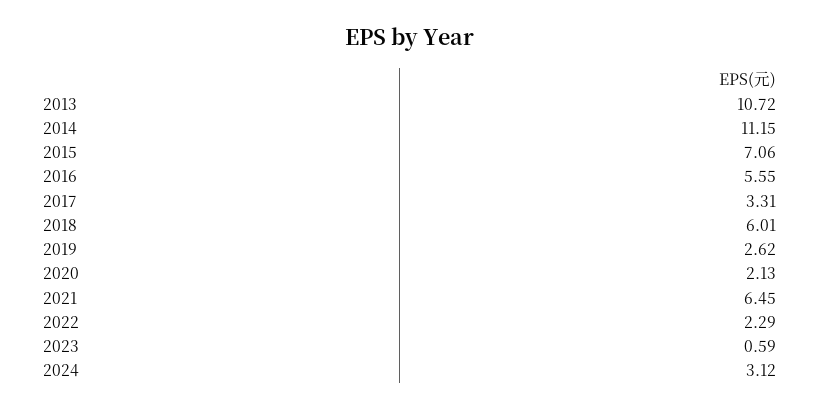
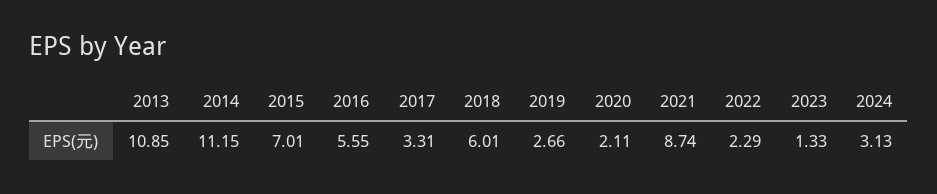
2013: 10.72 -> 10.85
2015: 7.06 -> 7.01
2019: 2.62 -> 2.66
2020: 2.13 -> 2.11
2021: 6.45 -> 8.74
2023: 0.59 -> 1.33
2024: 3.12 -> 3.13

